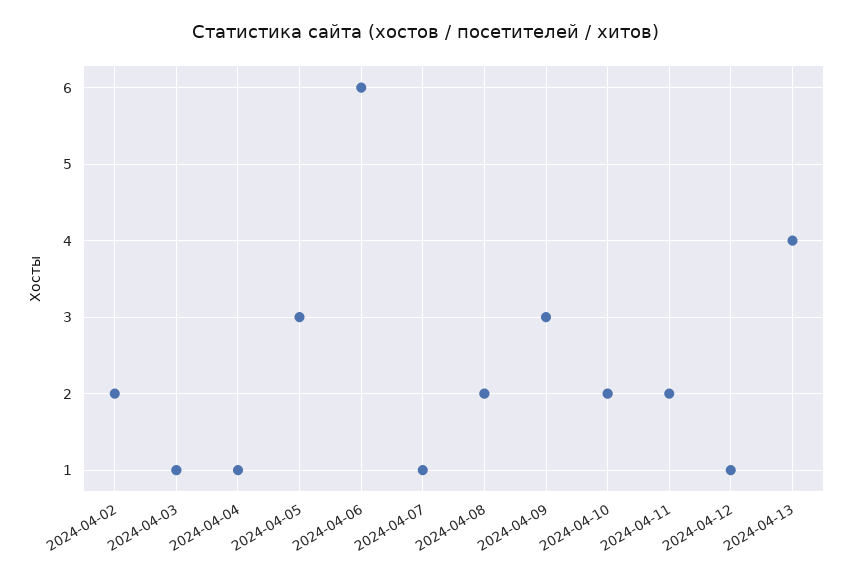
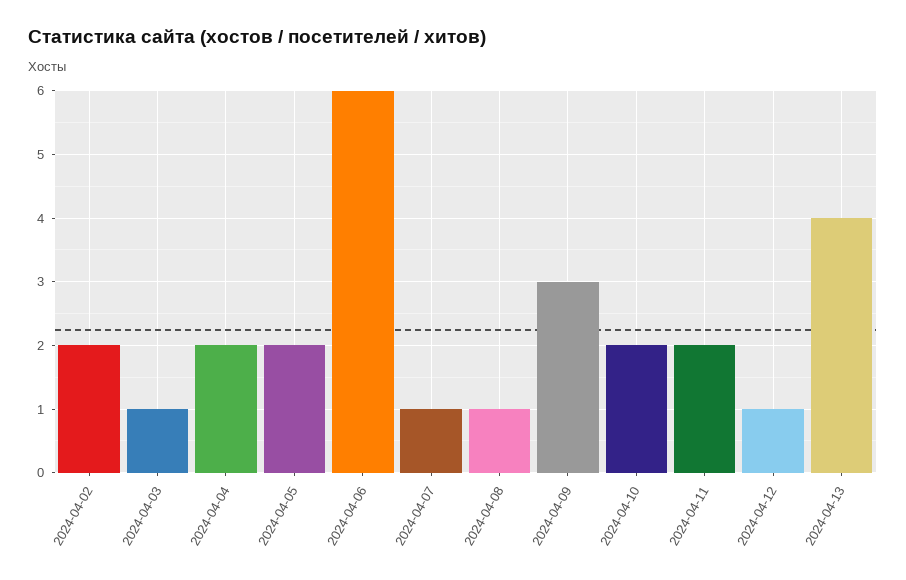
2024-04-04: 1 -> 2
2024-04-05: 3 -> 2
2024-04-08: 2 -> 1

